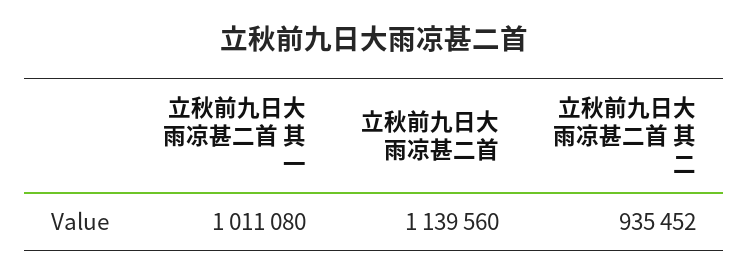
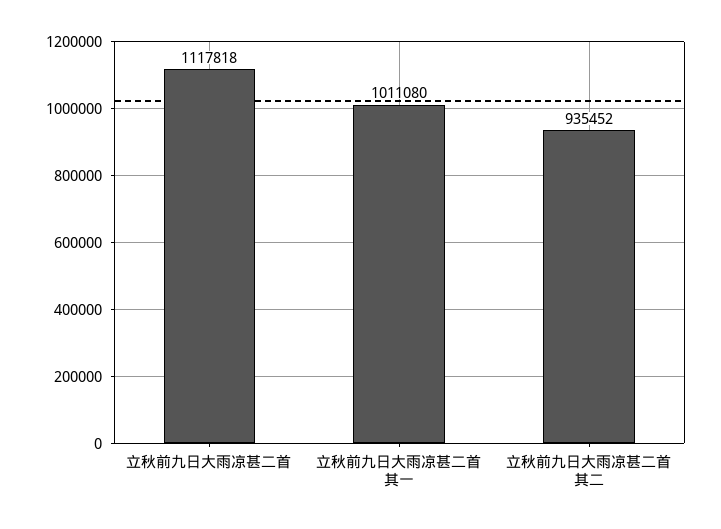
立秋前九日大雨凉甚二首: 1139560 -> 1117818

